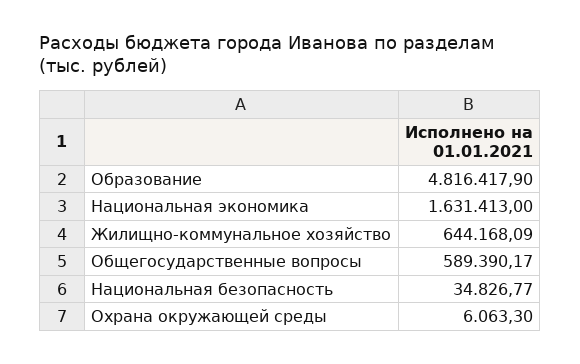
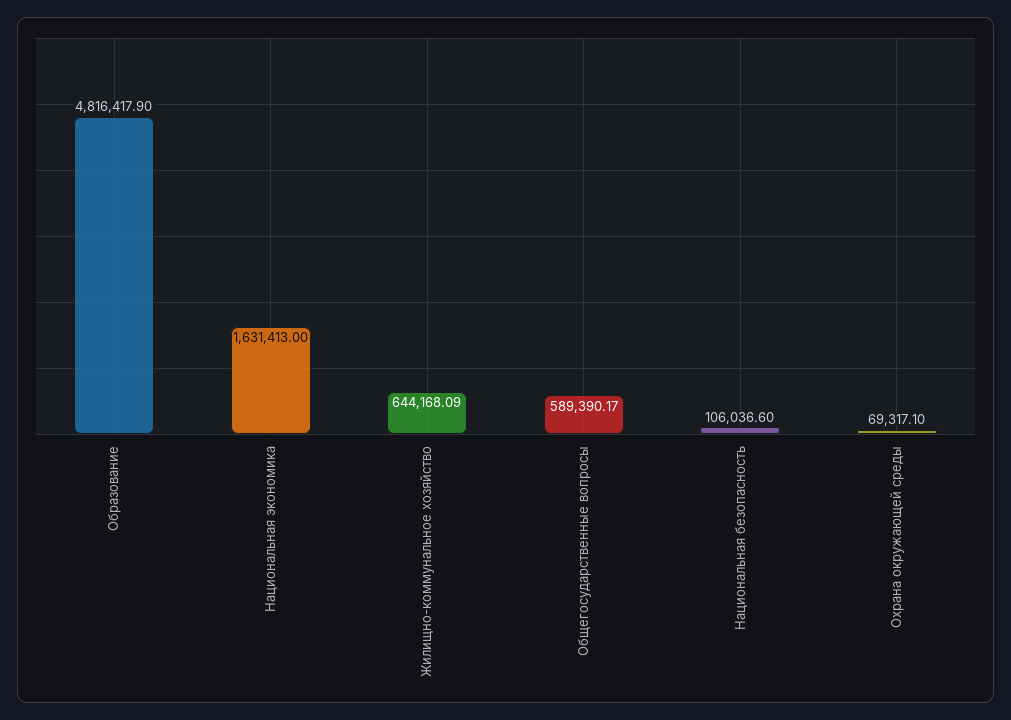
Национальная безопасность: 34826.77 -> 106036.6
Охрана окружающей среды: 6063.3 -> 69317.1

